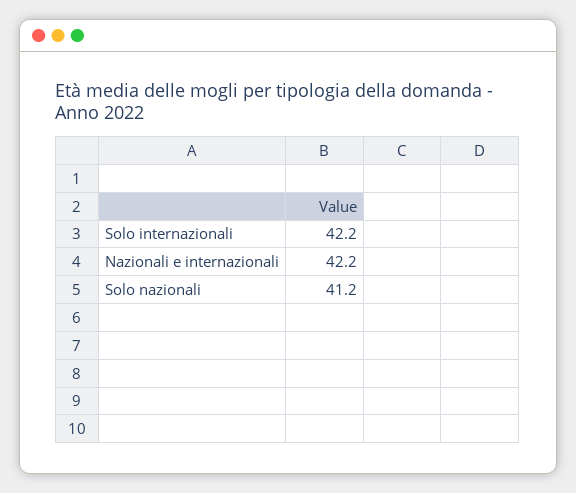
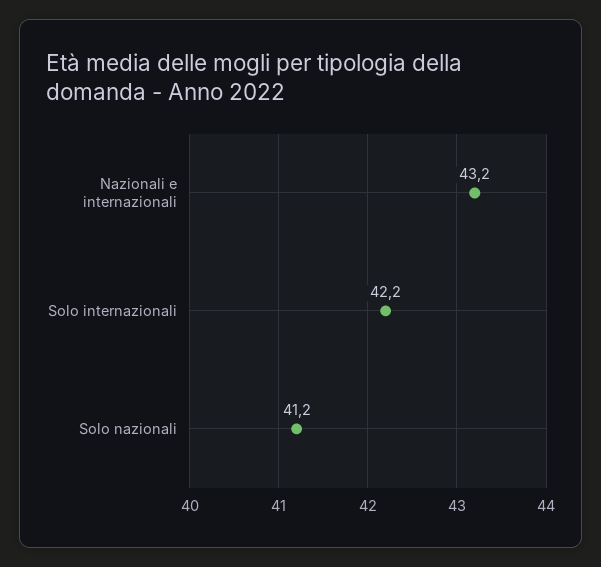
Nazionali e internazionali: 42.2 -> 43.2

